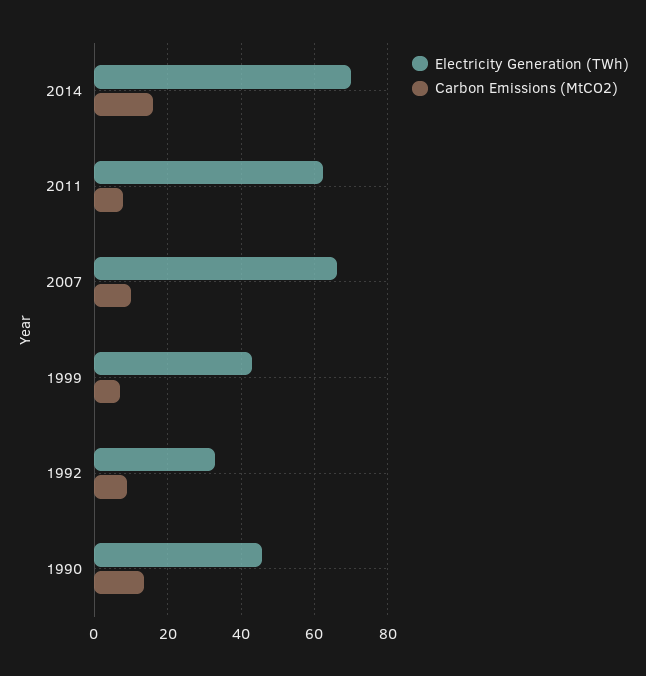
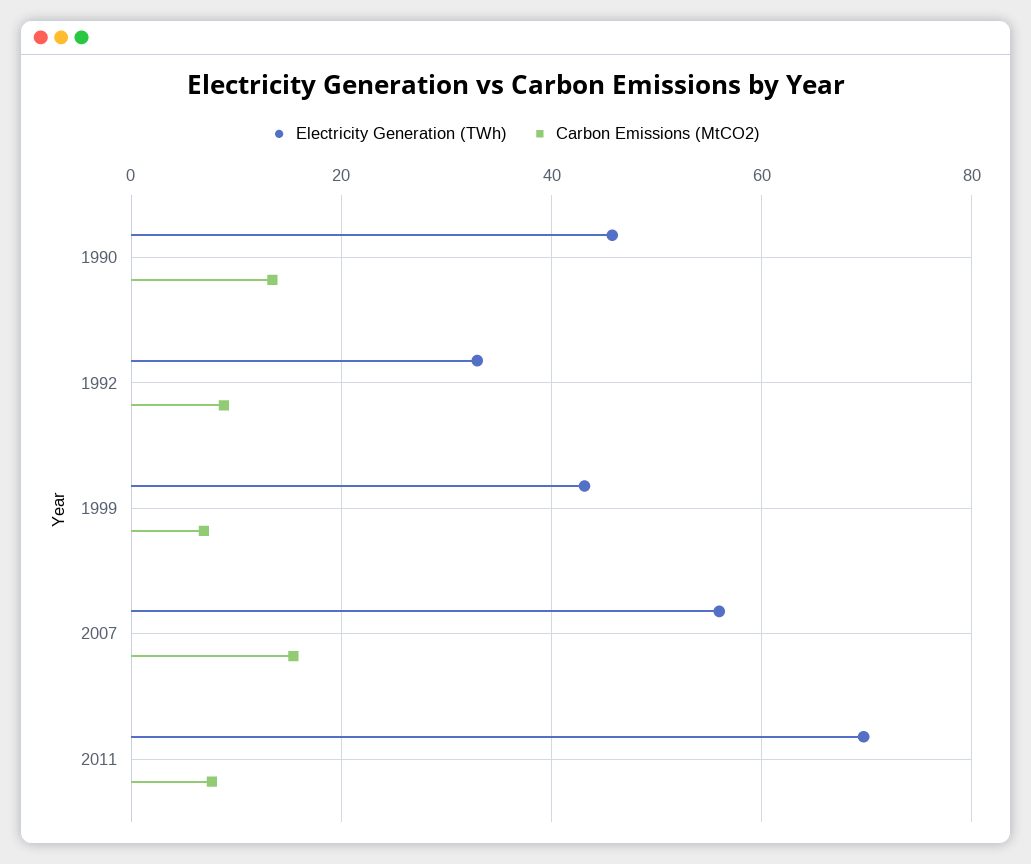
Electricity Generation (TWh), 2014: 70 -> none
Carbon Emissions (MtCO2), 2014: 16 -> none
Electricity Generation (TWh), 2011: 62 -> 70
Electricity Generation (TWh), 2007: 66 -> 56
Carbon Emissions (MtCO2), 2007: 10 -> 16

